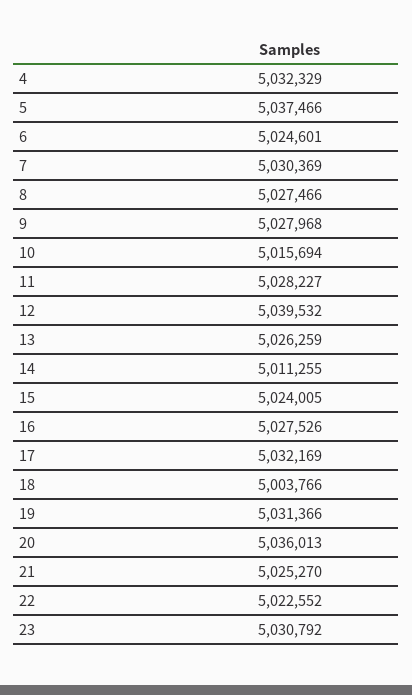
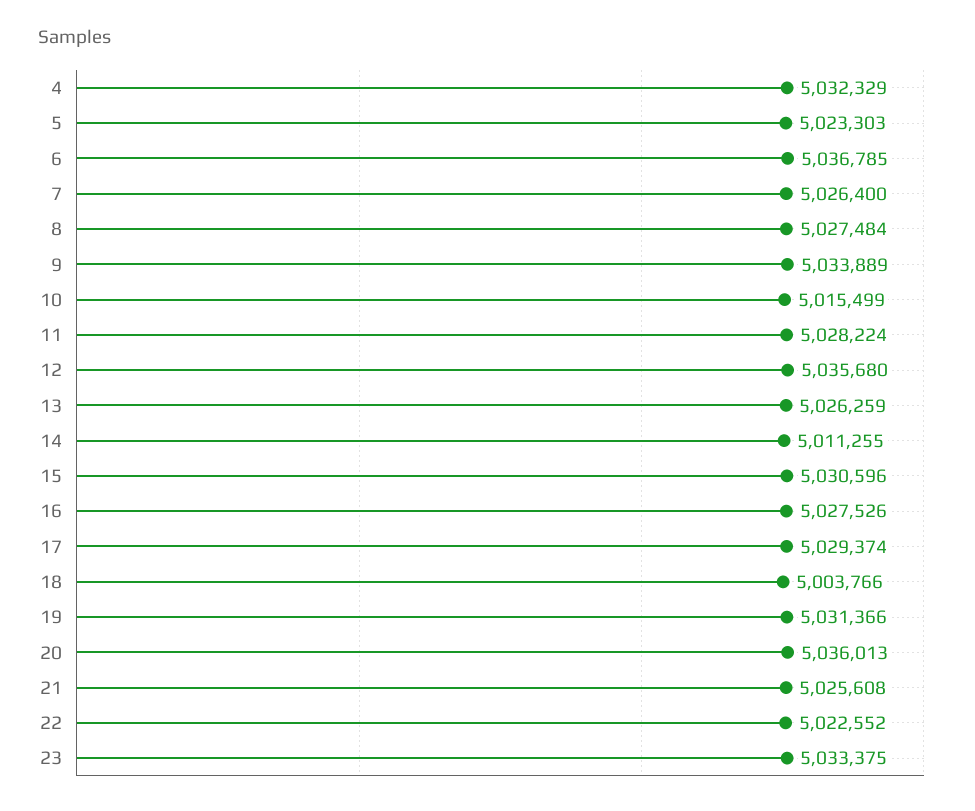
5: 5037466 -> 5023303
6: 5024601 -> 5036785
7: 5030369 -> 5026400
8: 5027466 -> 5027484
9: 5027968 -> 5033889
10: 5015694 -> 5015499
11: 5028227 -> 5028224
12: 5039532 -> 5035680
15: 5024005 -> 5030596
17: 5032169 -> 5029374
21: 5025270 -> 5025608
23: 5030792 -> 5033375

